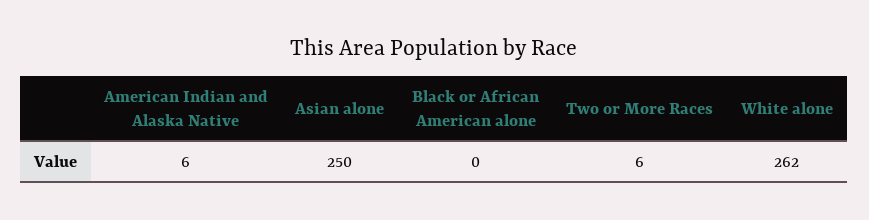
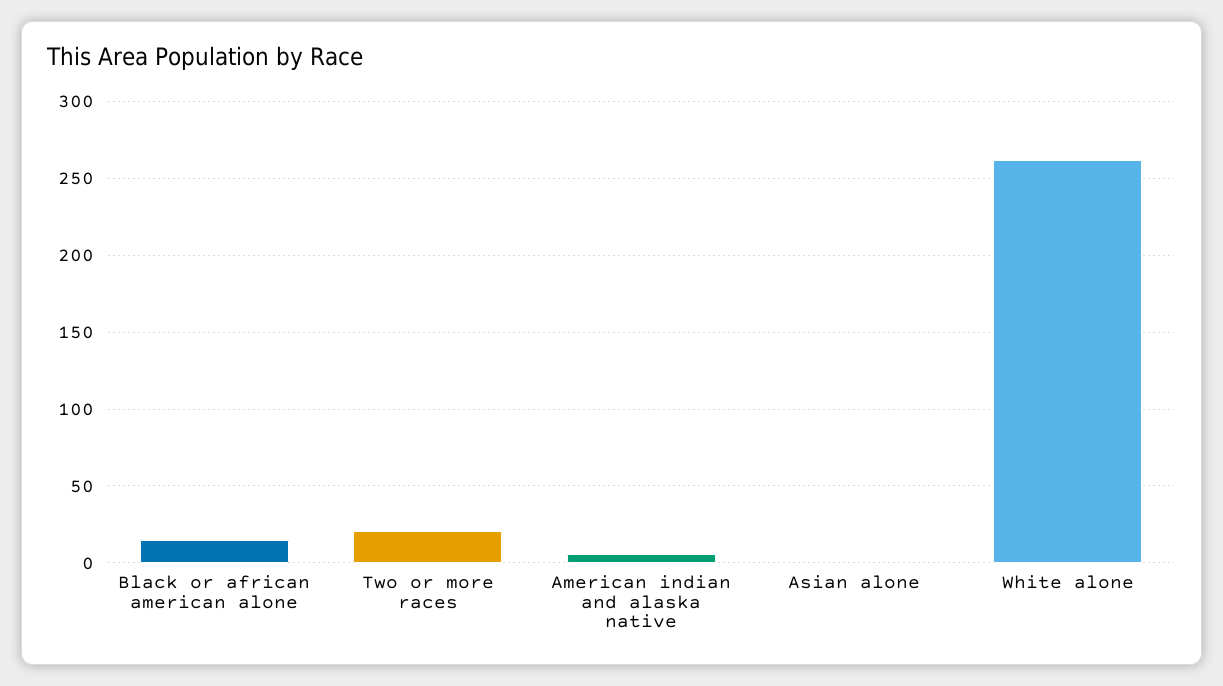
Asian alone: 250 -> 0
Black or African American alone: 0 -> 15
Two or More Races: 6 -> 20

